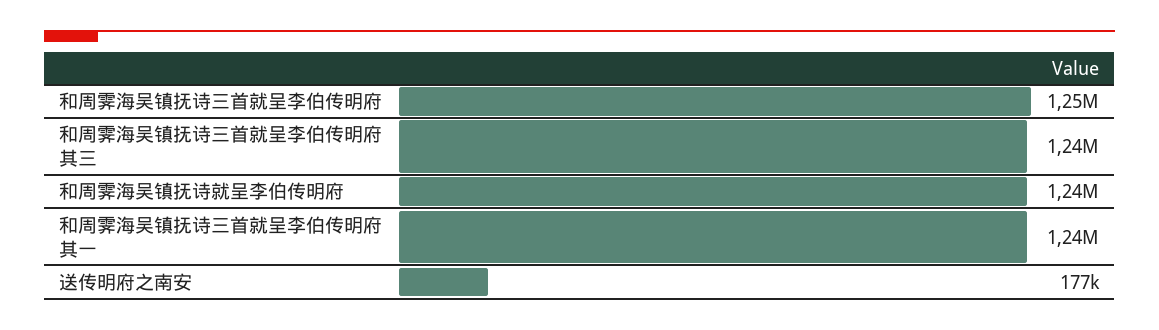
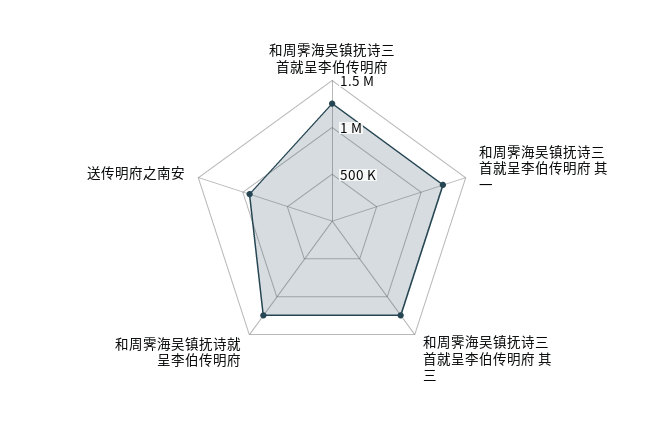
送传明府之南安: 177000 -> 900000

